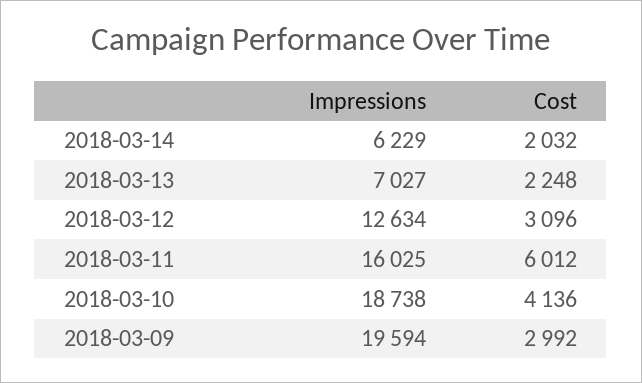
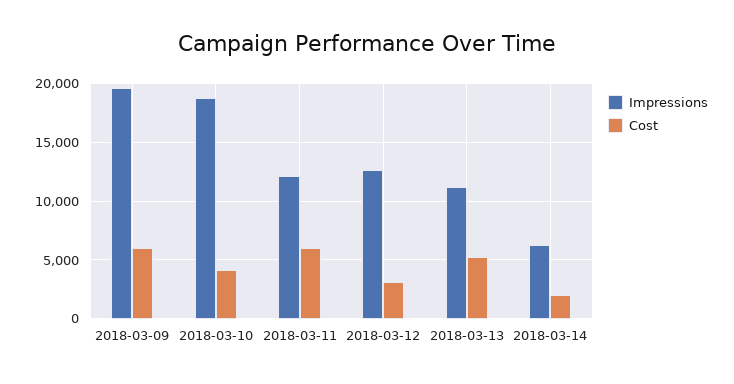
Impressions, 2018-03-13: 7027 -> 11000
Cost, 2018-03-13: 2248 -> 5000
Impressions, 2018-03-11: 16025 -> 12000
Cost, 2018-03-09: 2992 -> 6000

